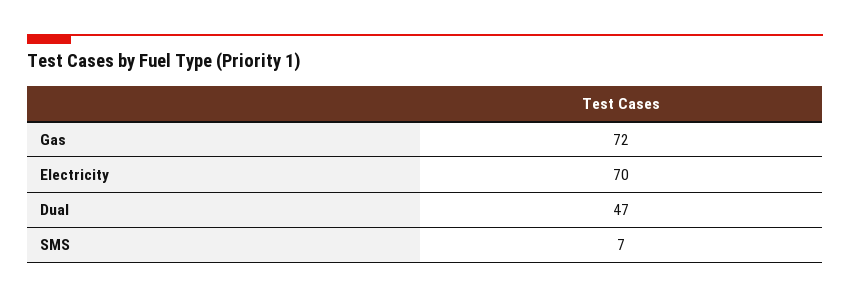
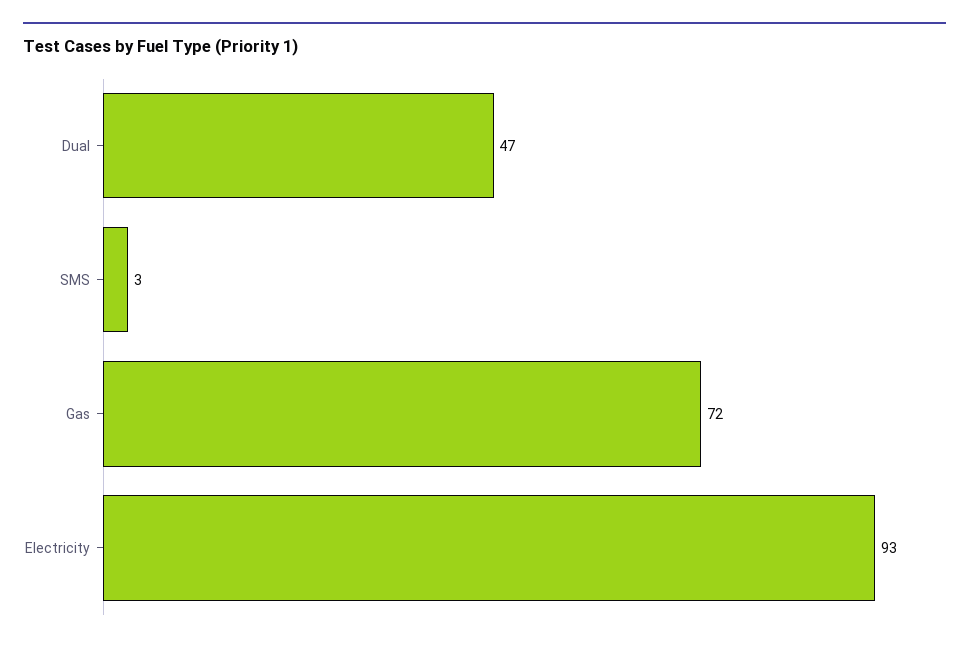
Electricity: 70 -> 93
SMS: 7 -> 3

